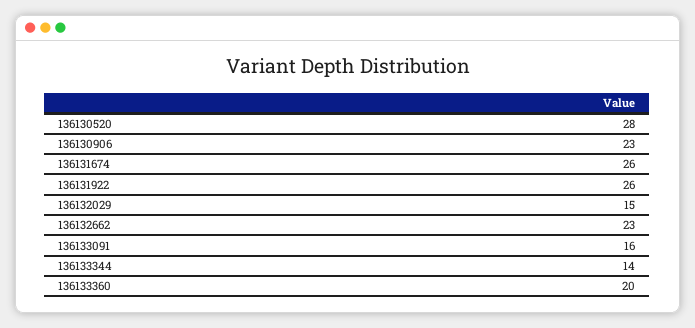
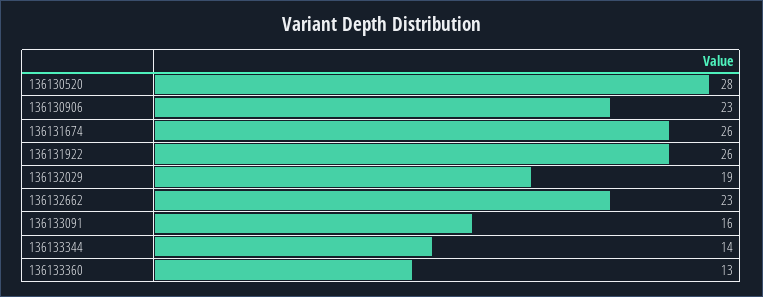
136132029: 15 -> 19
136133360: 20 -> 13

